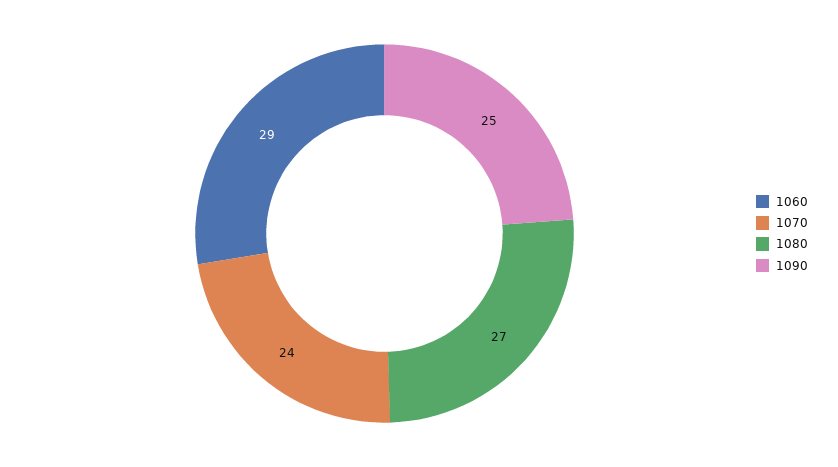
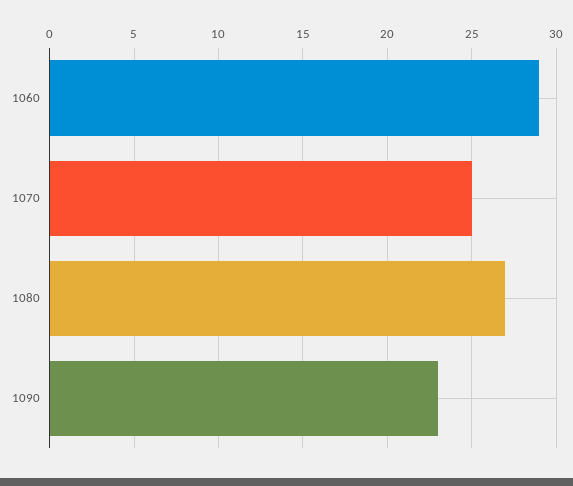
1070: 24 -> 25
1090: 25 -> 23

